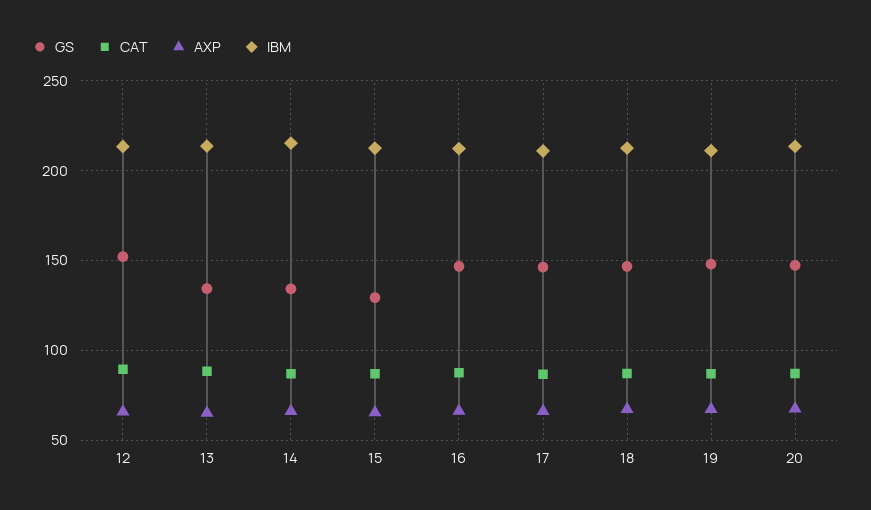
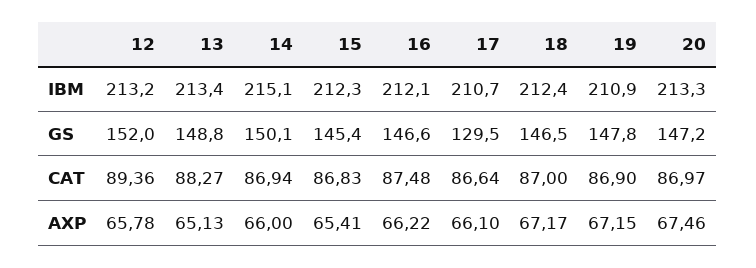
GS, 13: 135 -> 148.8
GS, 14: 135 -> 150.1
GS, 15: 130 -> 145.4
GS, 17: 145 -> 129.5

